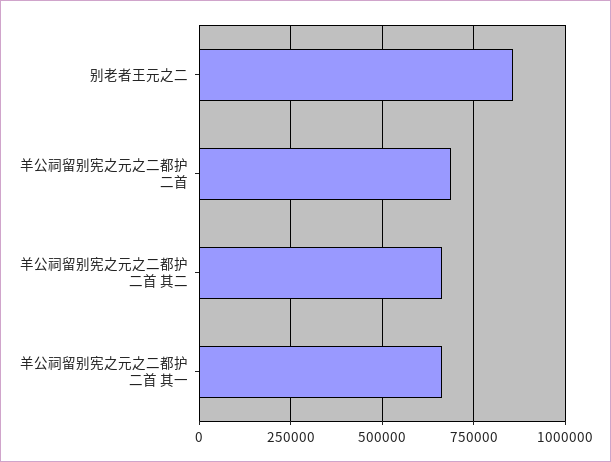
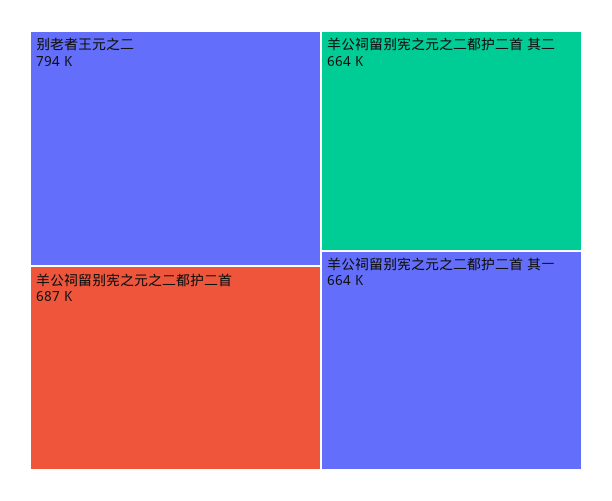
别老者王元之二: 850000 -> 794000

